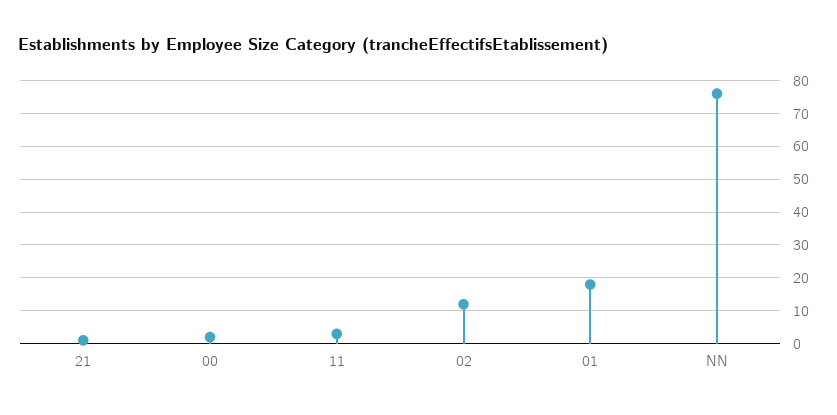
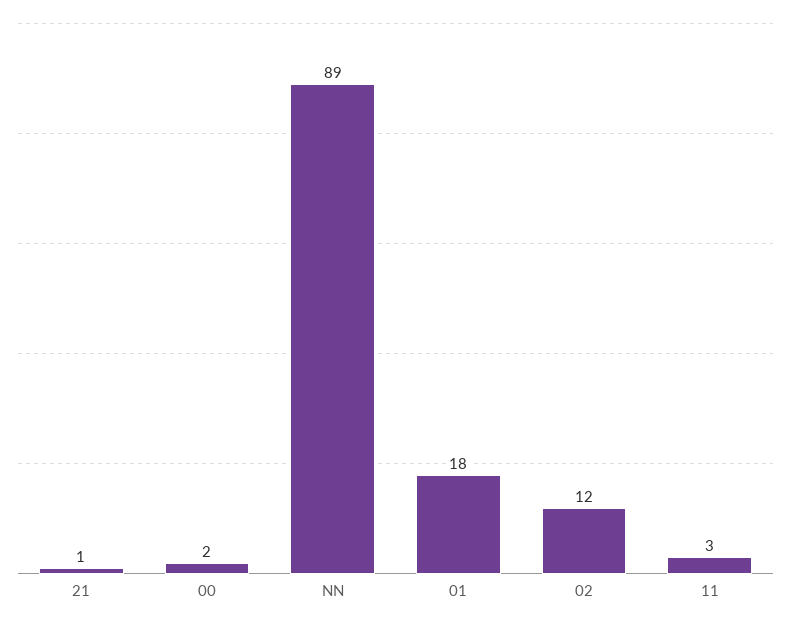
NN: 75 -> 89

